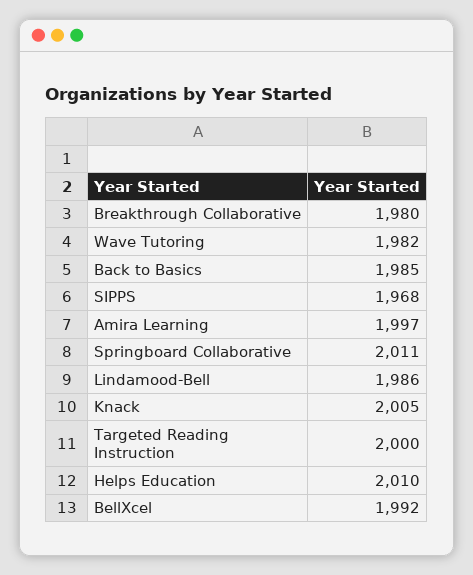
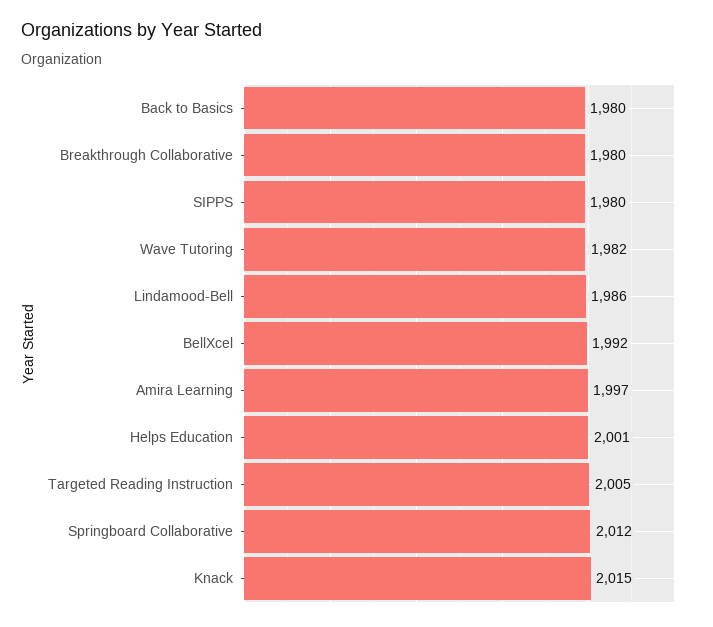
Back to Basics: 1985 -> 1980
SIPPS: 1968 -> 1980
Springboard Collaborative: 2011 -> 2012
Knack: 2005 -> 2015
Targeted Reading Instruction: 2000 -> 2005
Helps Education: 2010 -> 2001

